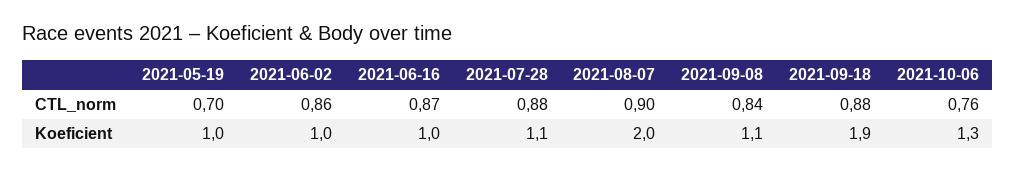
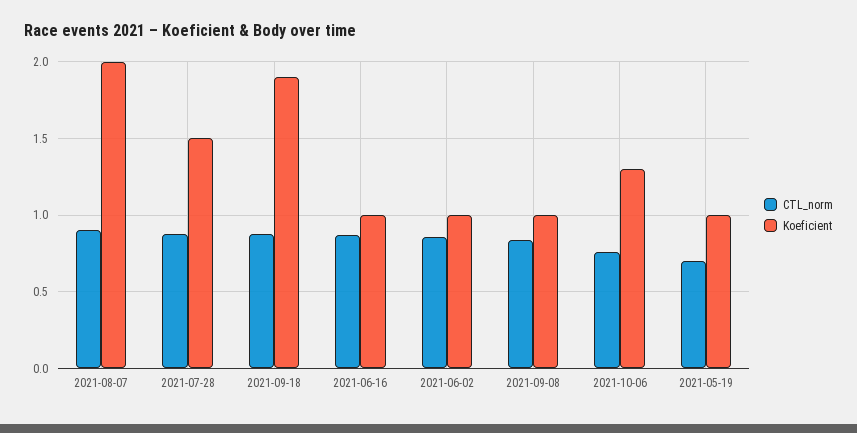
Koeficient, 2021-07-28: 1.1 -> 1.5
Koeficient, 2021-09-08: 1.1 -> 1

